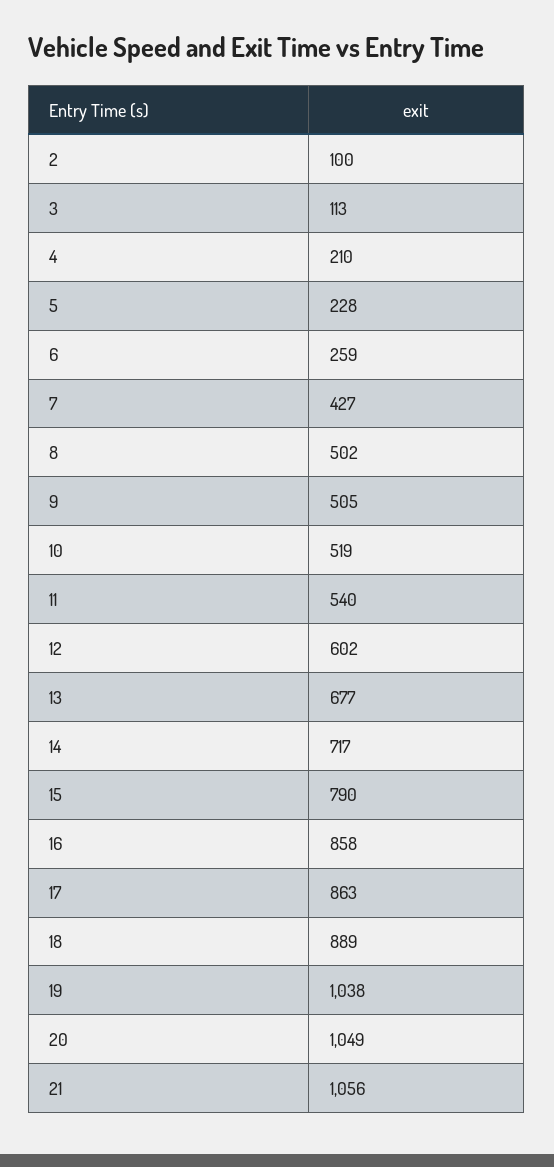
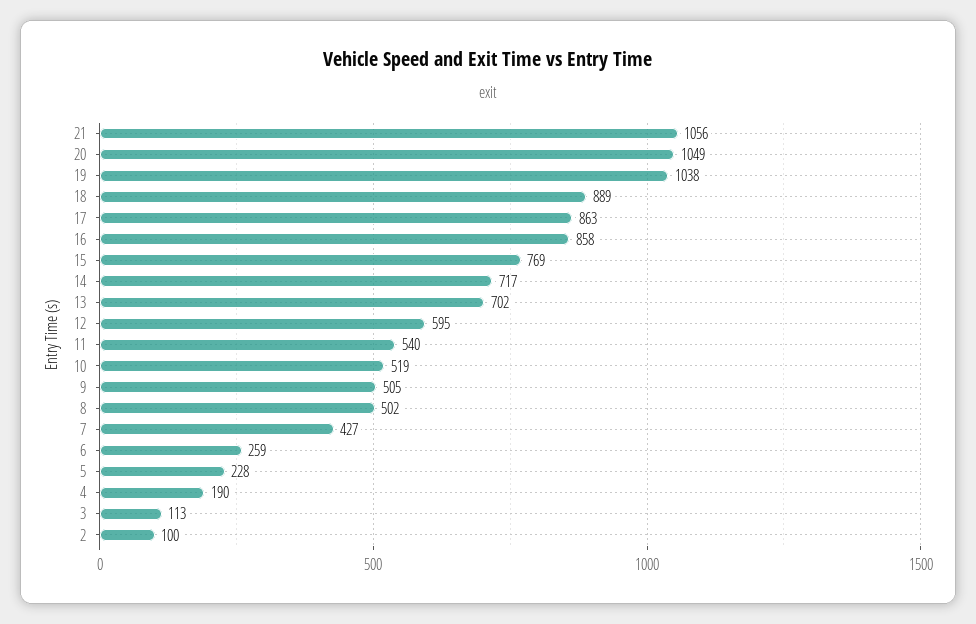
4: 210 -> 190
12: 602 -> 595
13: 677 -> 702
15: 790 -> 769

